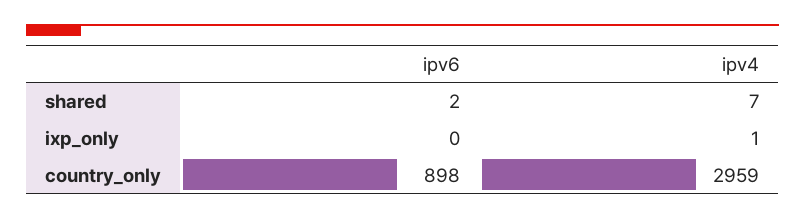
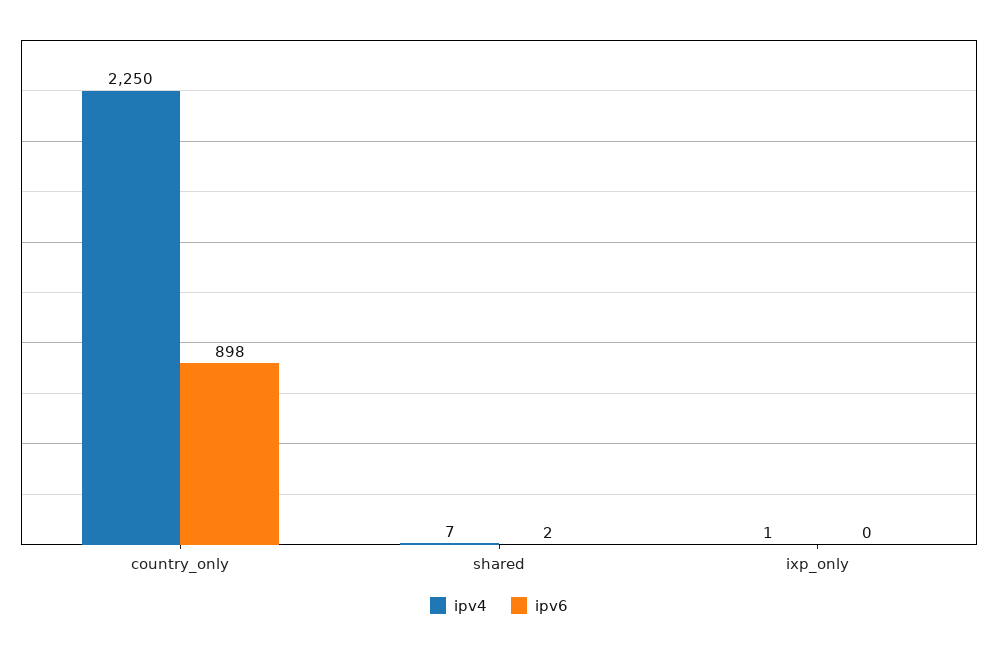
ipv4, country_only: 2959 -> 2250

